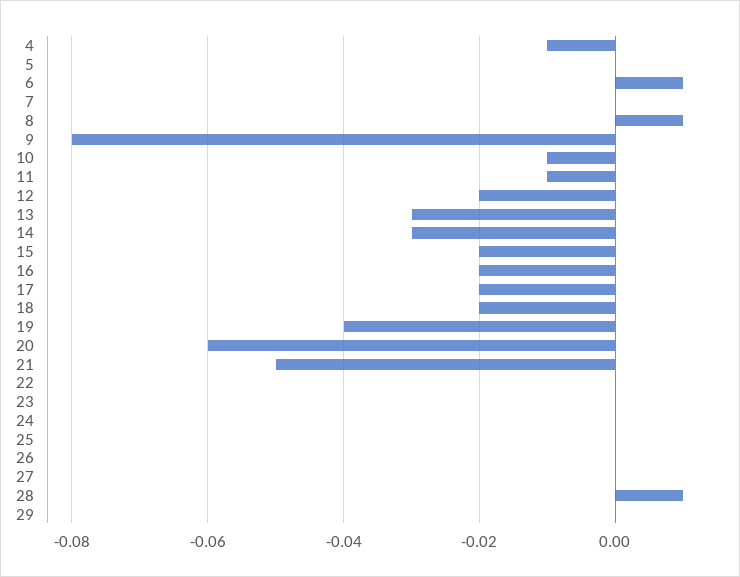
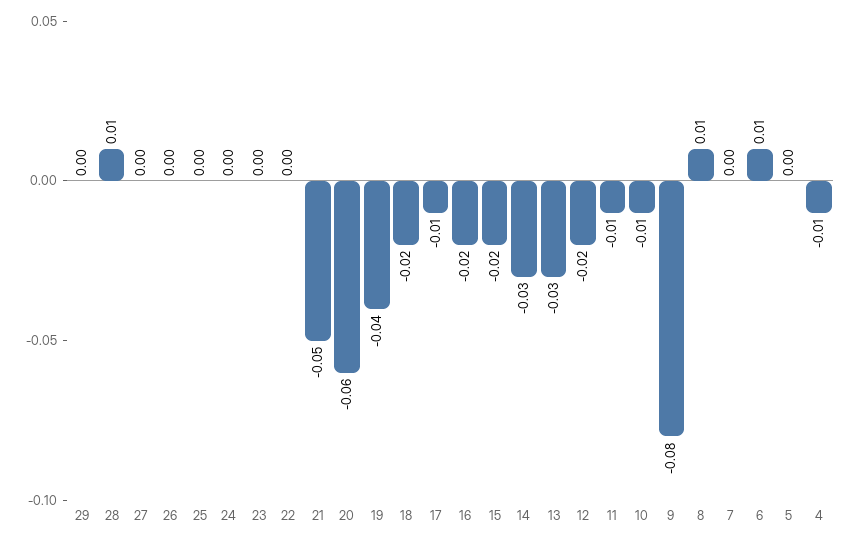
17: -0.02 -> -0.01

